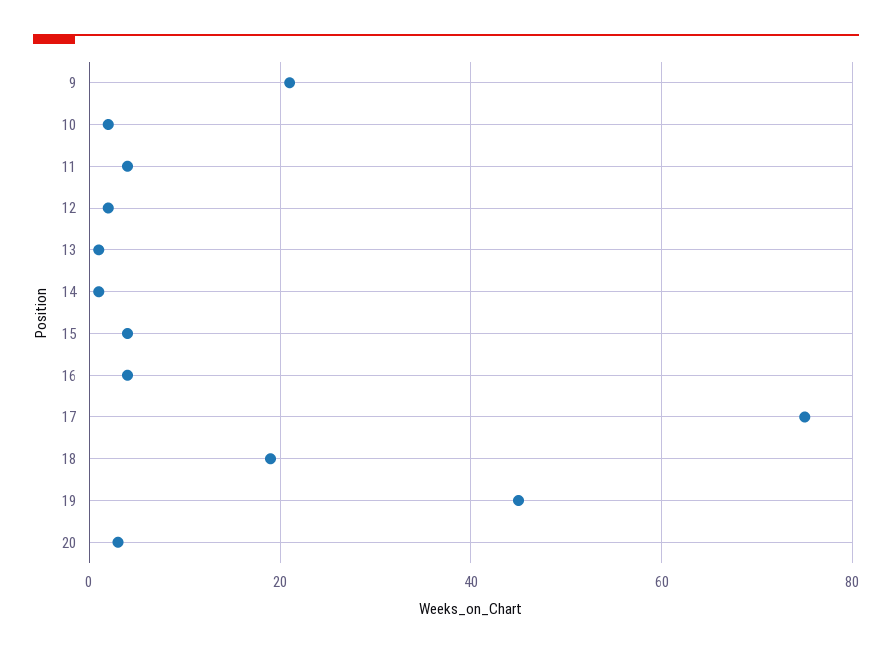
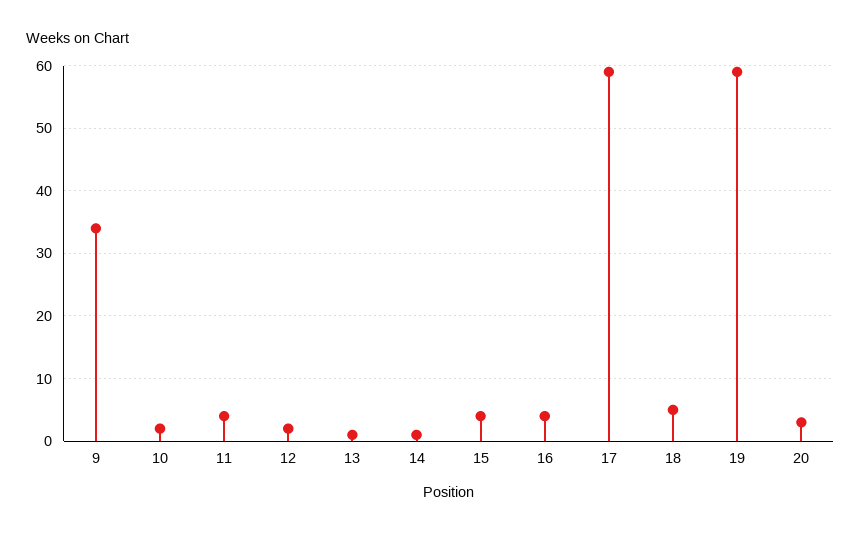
9: 20 -> 34
17: 75 -> 59
18: 20 -> 5
19: 45 -> 59

